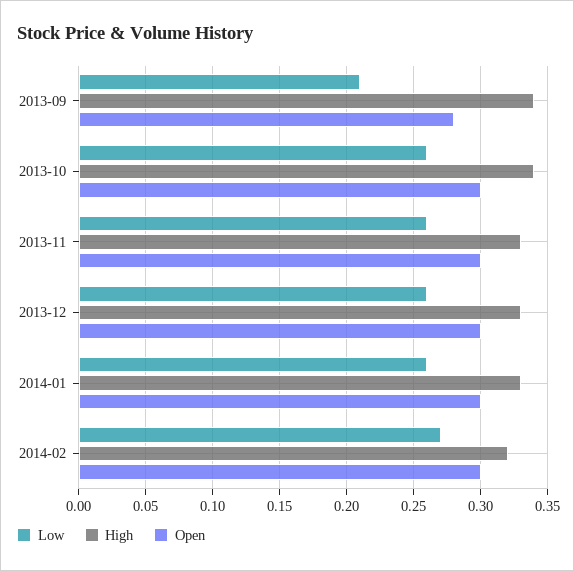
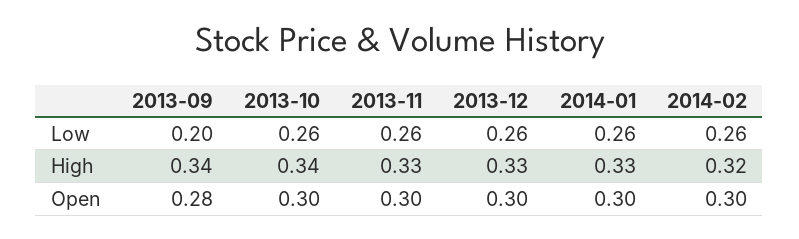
Low, 2013-09: 0.21 -> 0.2
Low, 2014-02: 0.27 -> 0.26

